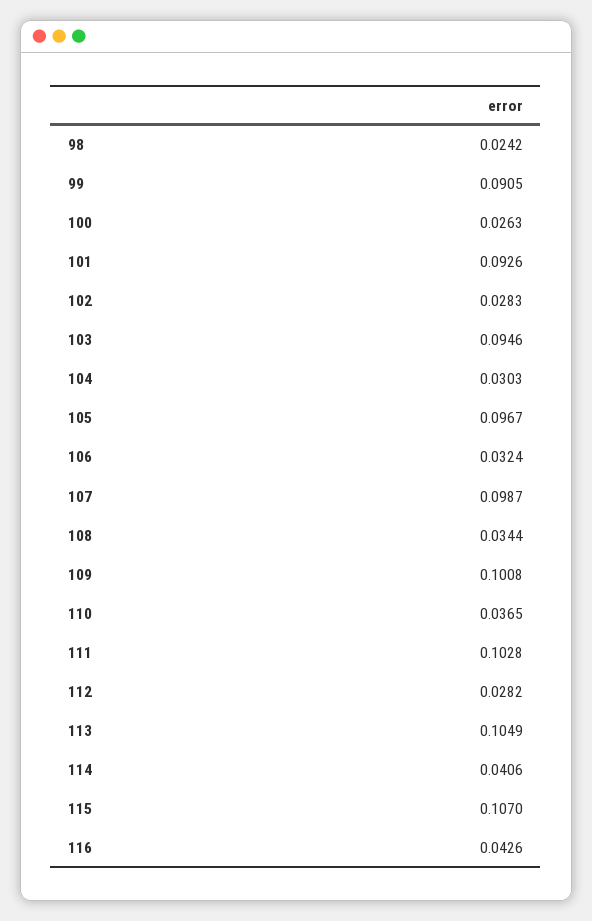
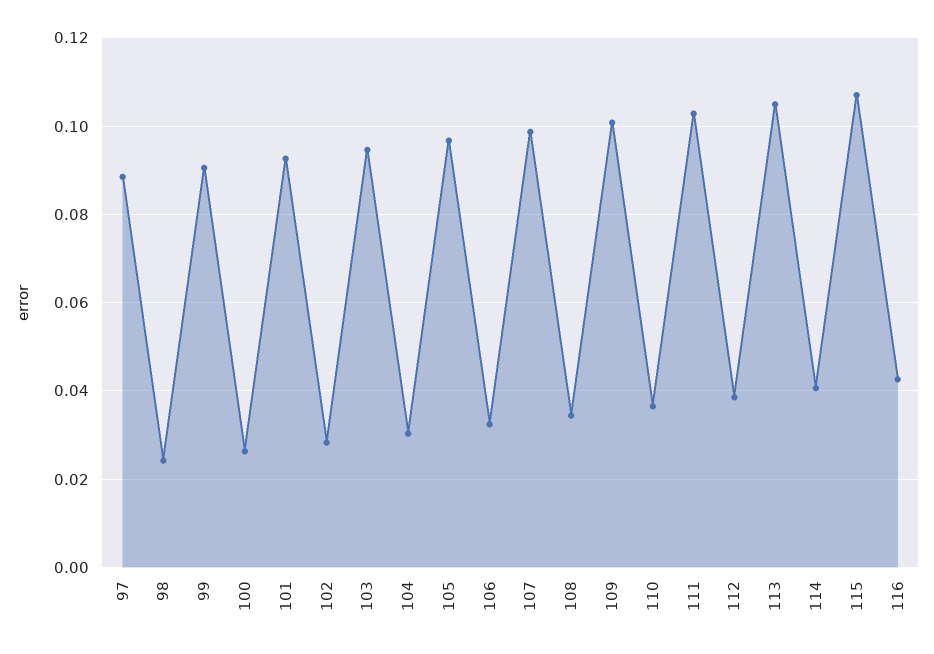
112: 0.0282 -> 0.038
97: none -> 0.088

